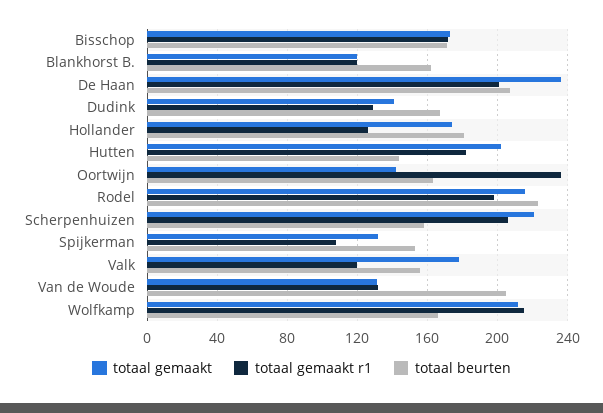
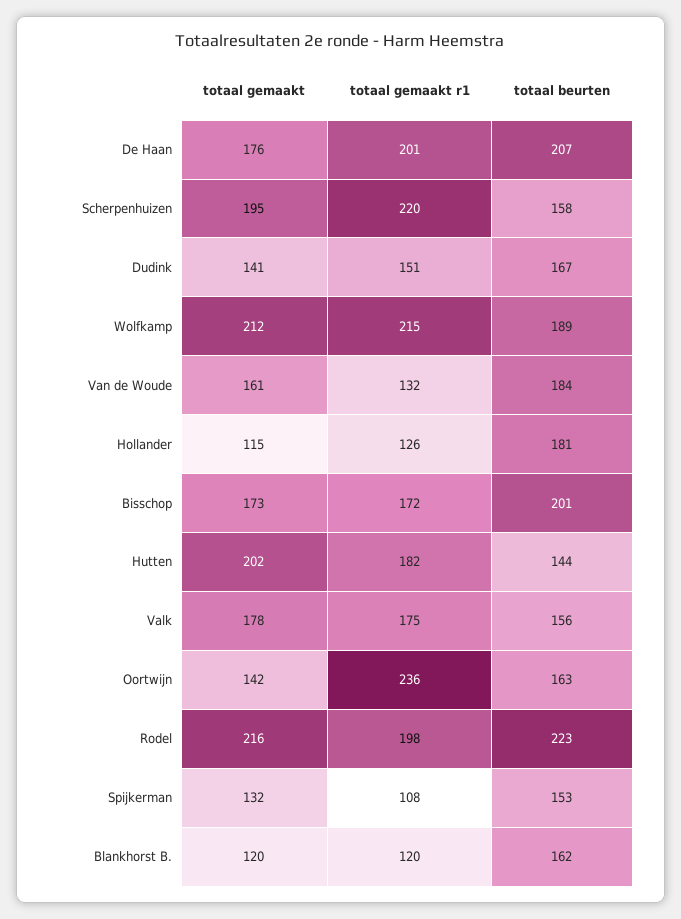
totaal beurten, Bisschop: 170 -> 201
totaal gemaakt, De Haan: 235 -> 176
totaal gemaakt r1, Dudink: 130 -> 151
totaal gemaakt, Hollander: 175 -> 115
totaal gemaakt, Scherpenhuizen: 220 -> 195
totaal gemaakt r1, Scherpenhuizen: 205 -> 220
totaal gemaakt r1, Valk: 120 -> 175
totaal gemaakt, Van de Woude: 130 -> 161
totaal beurten, Van de Woude: 205 -> 184
totaal beurten, Wolfkamp: 165 -> 189

